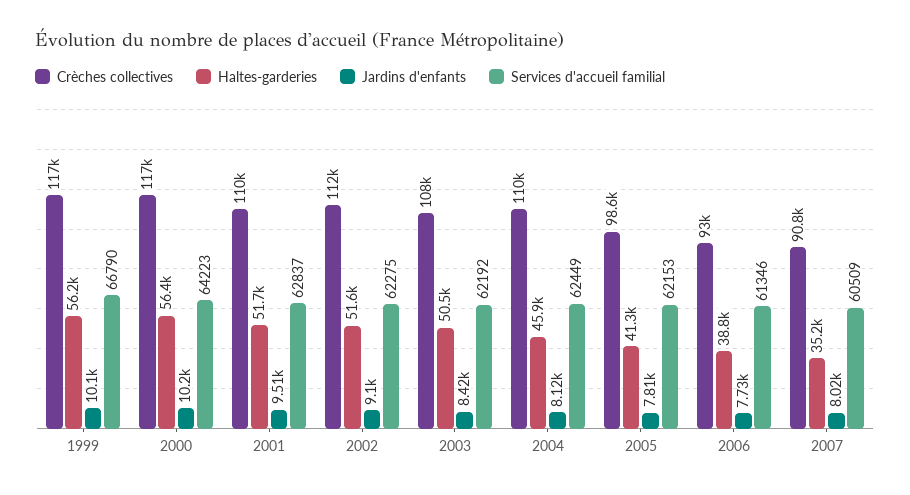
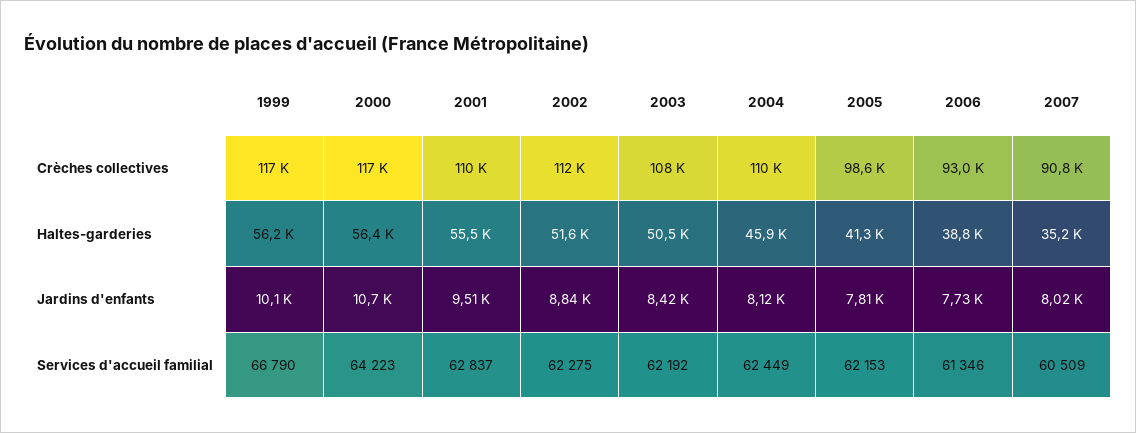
Jardins d'enfants, 2000: 10200 -> 10700
Haltes-garderies, 2001: 51700 -> 55500
Jardins d'enfants, 2002: 9100 -> 8840

